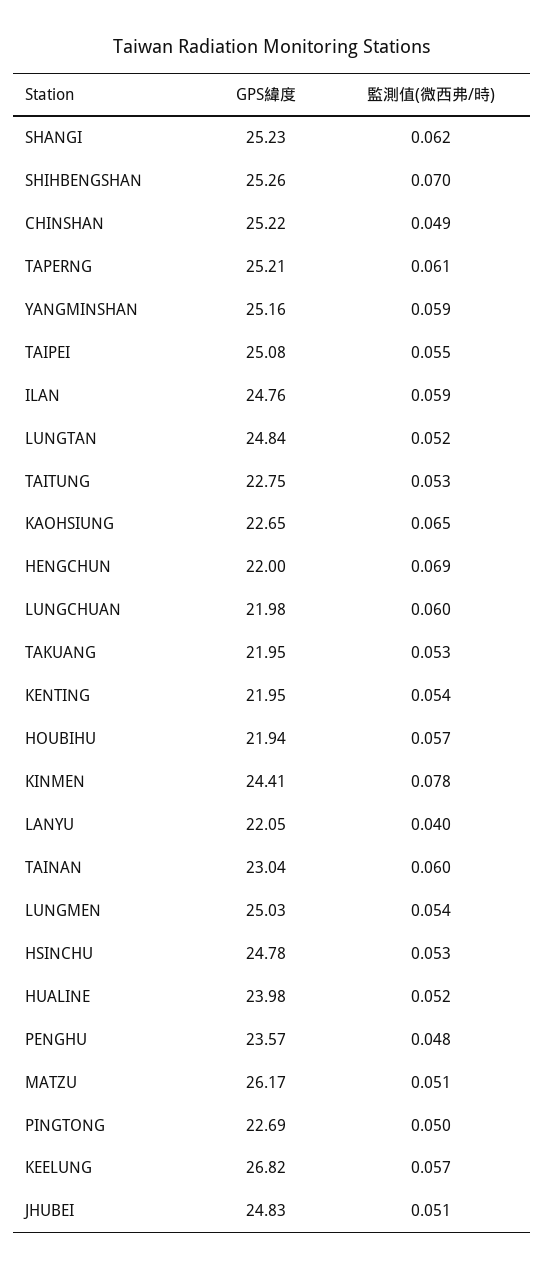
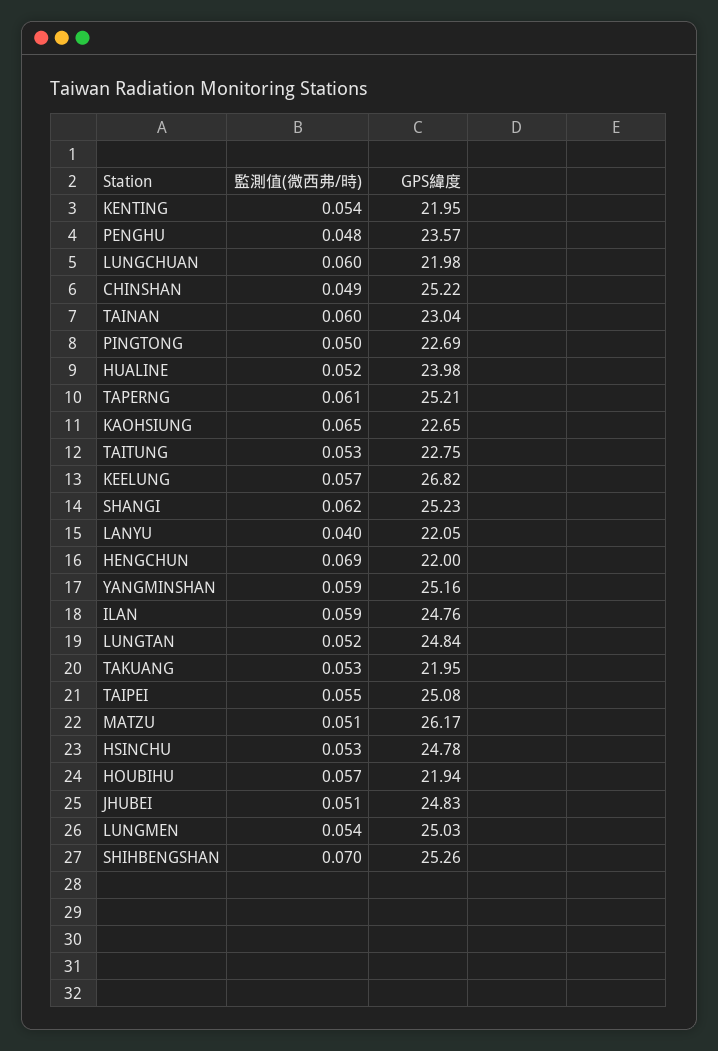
GPS緯度, KINMEN: 24.41 -> none
監測值(微西弗/時), KINMEN: 0.078 -> none

